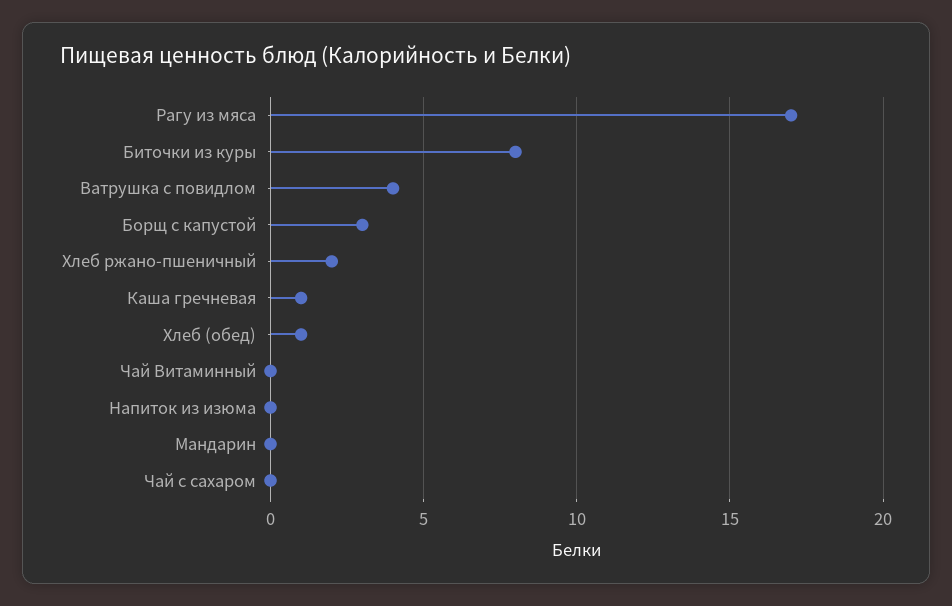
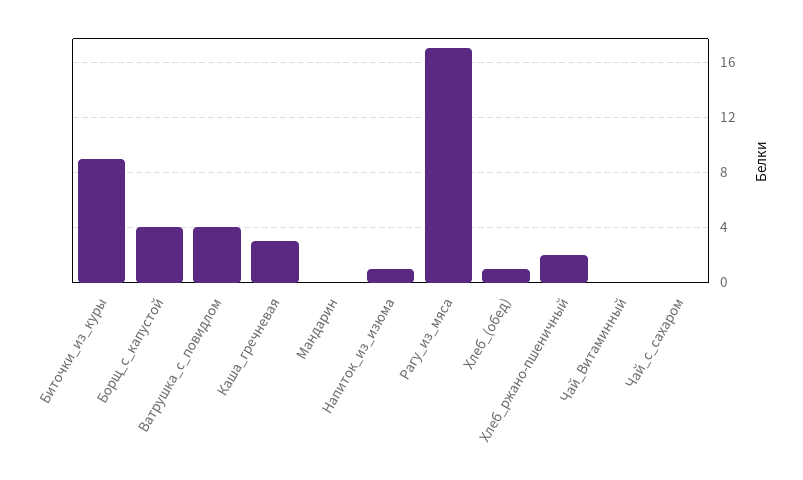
Биточки из куры: 8 -> 9
Борщ с капустой: 3 -> 4
Каша гречневая: 1 -> 3
Напиток из изюма: 0 -> 1

